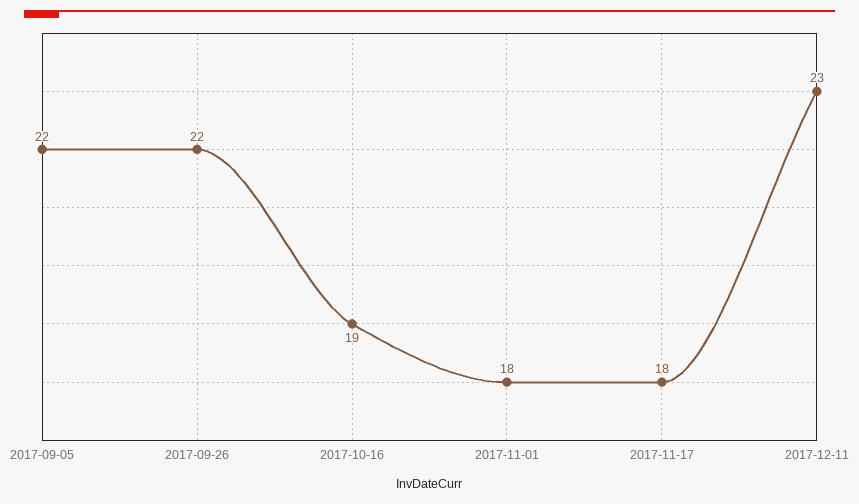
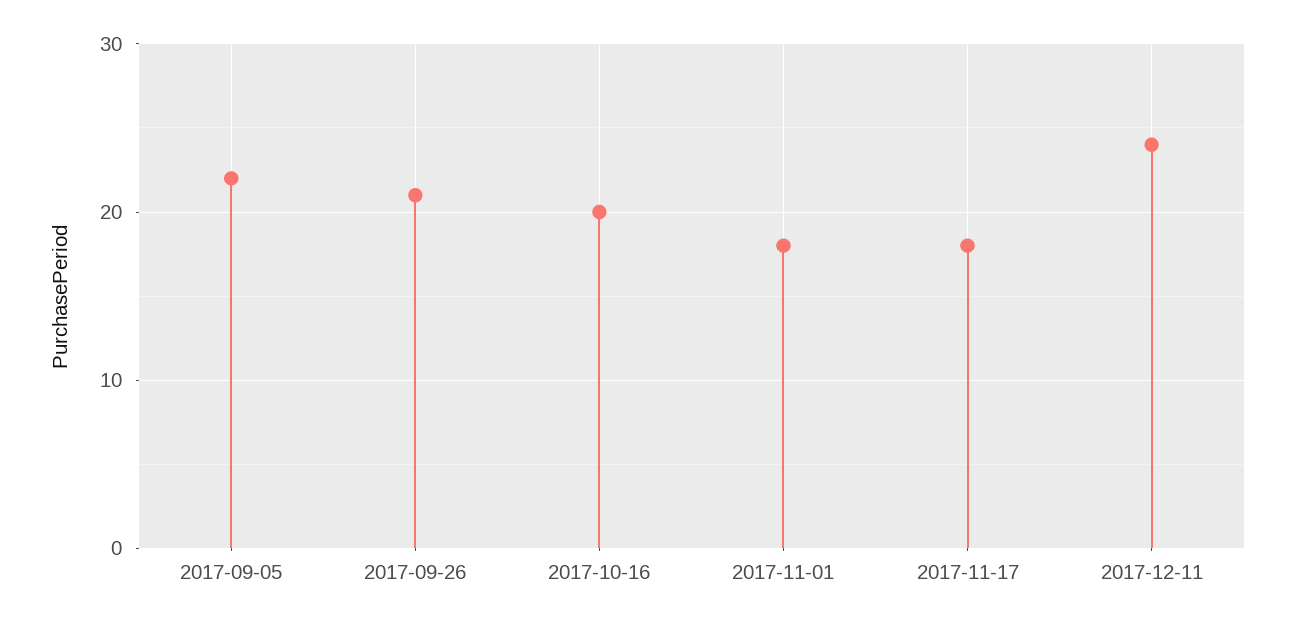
2017-09-26: 22 -> 21
2017-10-16: 19 -> 20
2017-12-11: 23 -> 24

